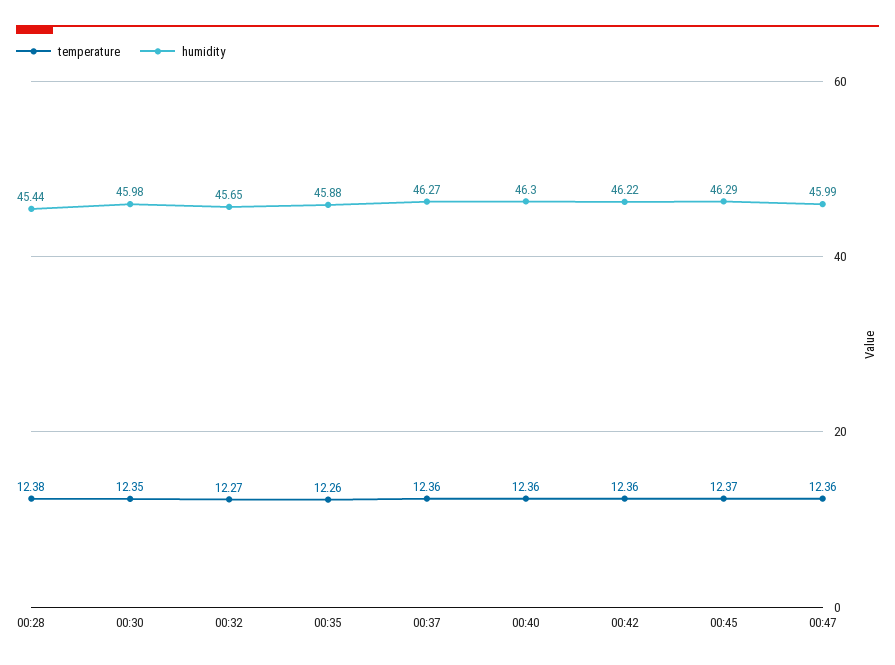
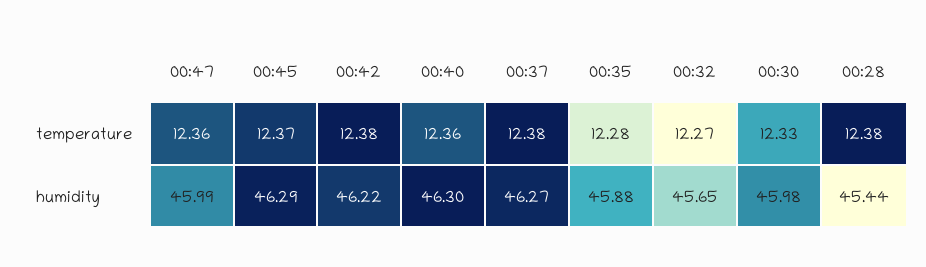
temperature, 00:30: 12.35 -> 12.33
temperature, 00:35: 12.26 -> 12.28
temperature, 00:37: 12.36 -> 12.38
temperature, 00:42: 12.36 -> 12.38

